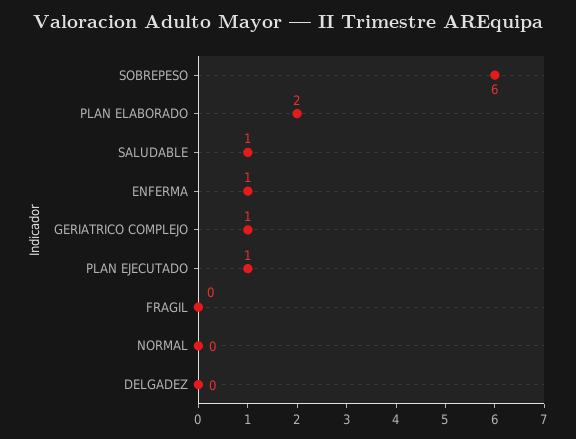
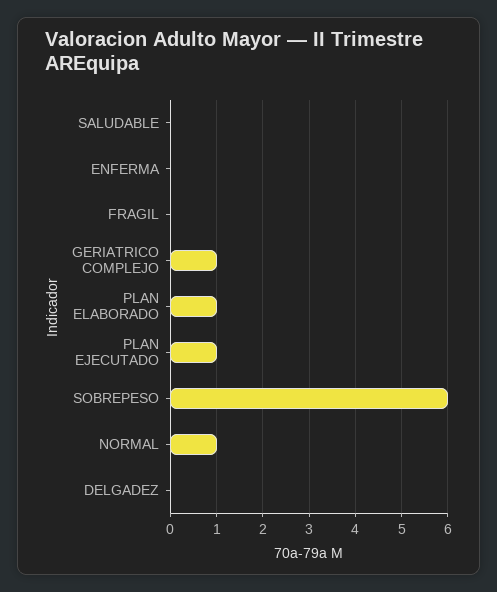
PLAN ELABORADO: 2 -> 1
SALUDABLE: 1 -> 0
ENFERMA: 1 -> 0
NORMAL: 0 -> 1

